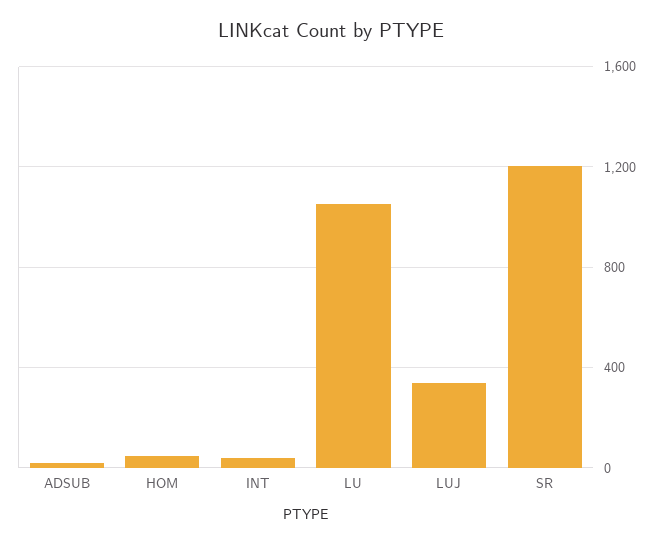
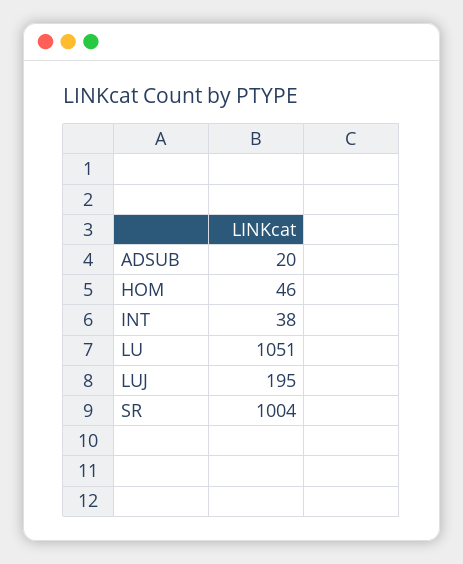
LUJ: 350 -> 195
SR: 1200 -> 1004

